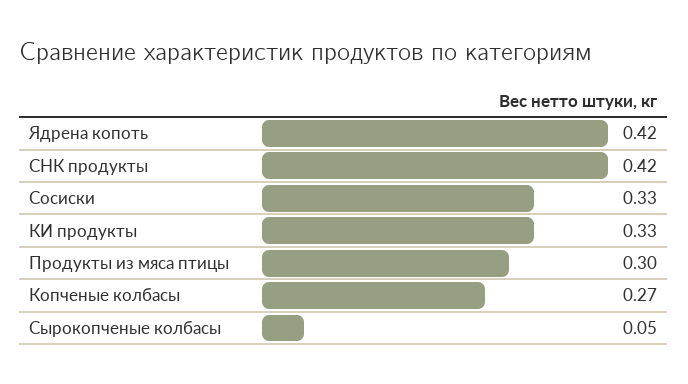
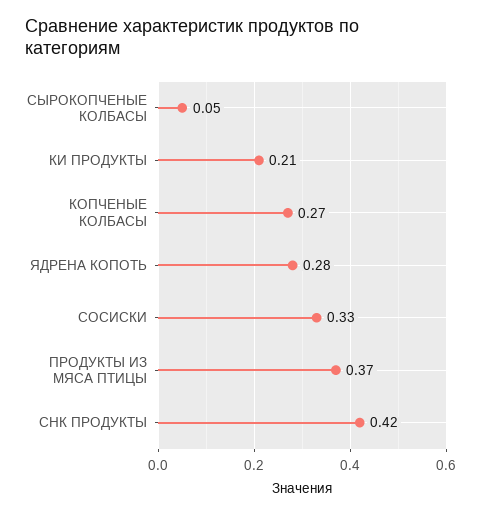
Ядрена копоть: 0.42 -> 0.28
КИ продукты: 0.33 -> 0.21
Продукты из мяса птицы: 0.3 -> 0.37

